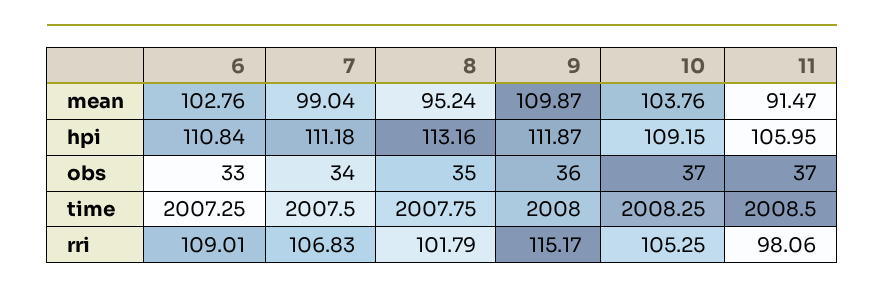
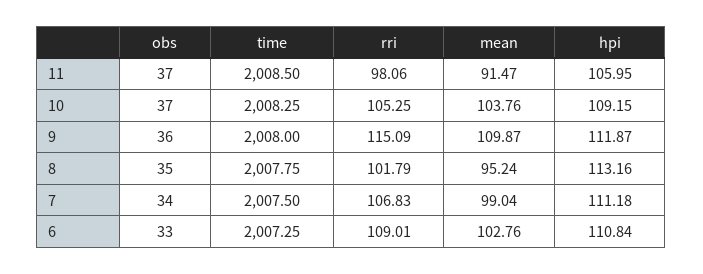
9, rri: 115.17 -> 115.09

